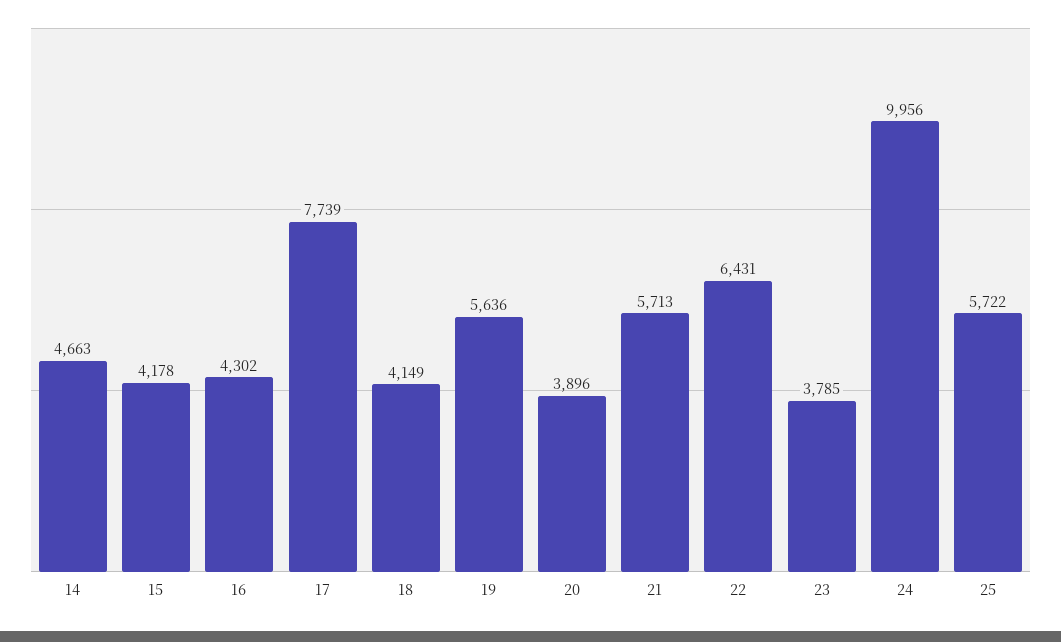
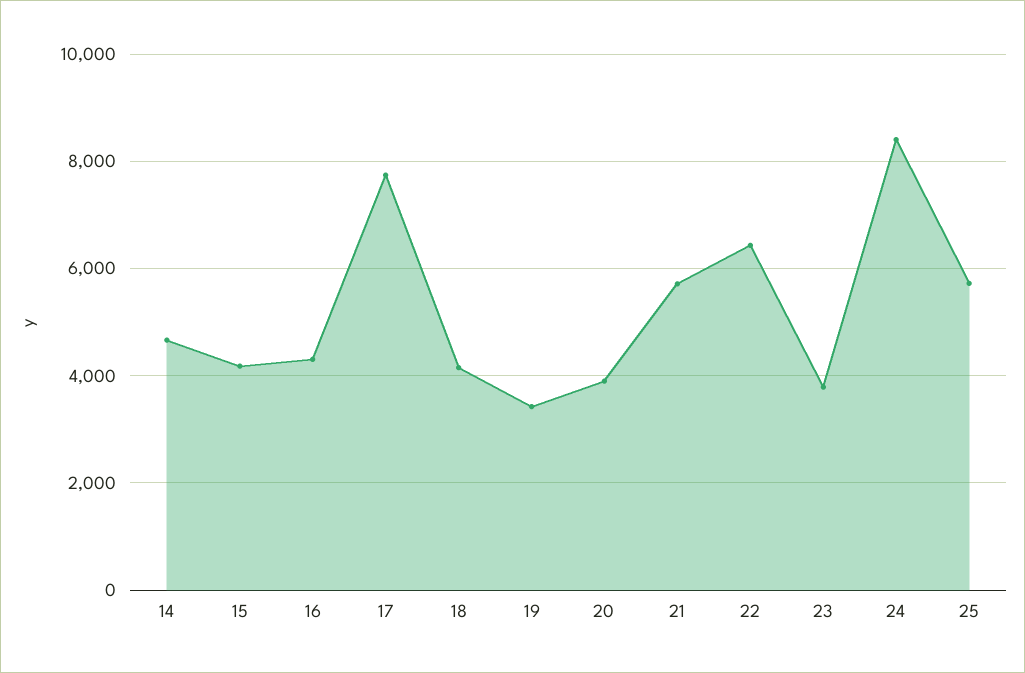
19: 5636 -> 3400
24: 9956 -> 8400

